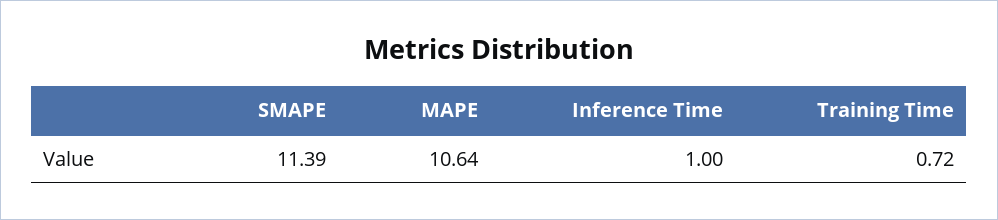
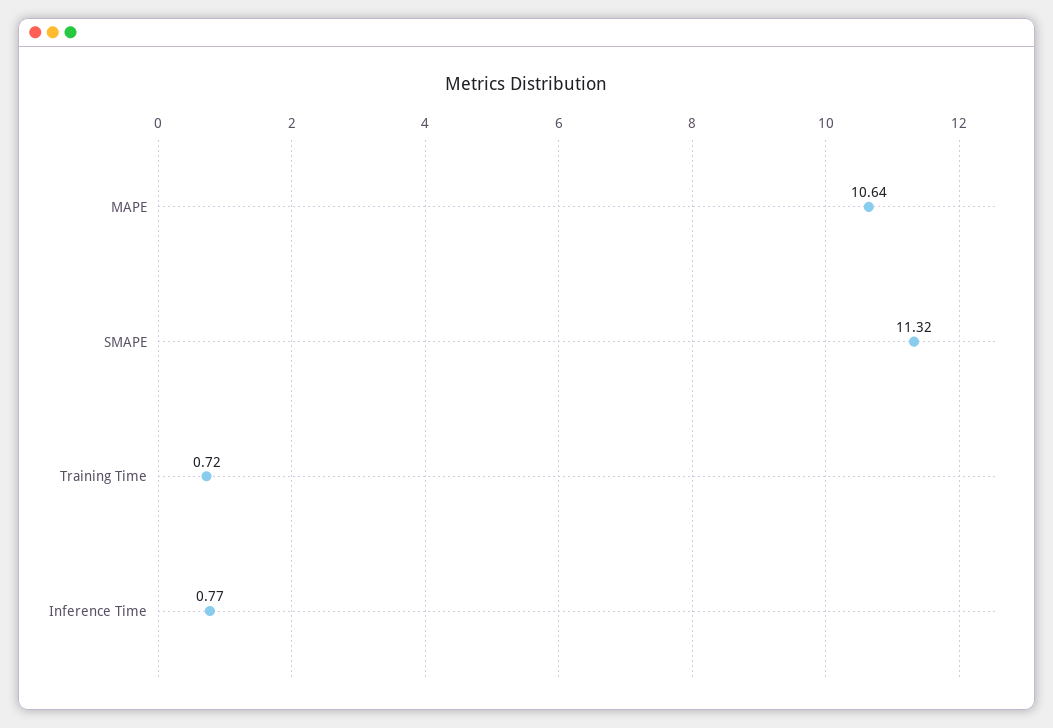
SMAPE: 11.39 -> 11.32
Inference Time: 1 -> 0.77

